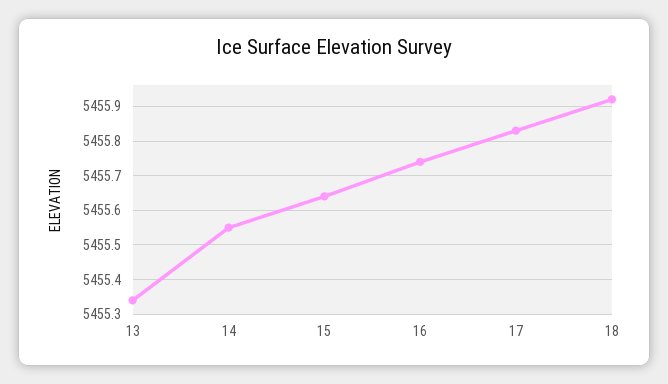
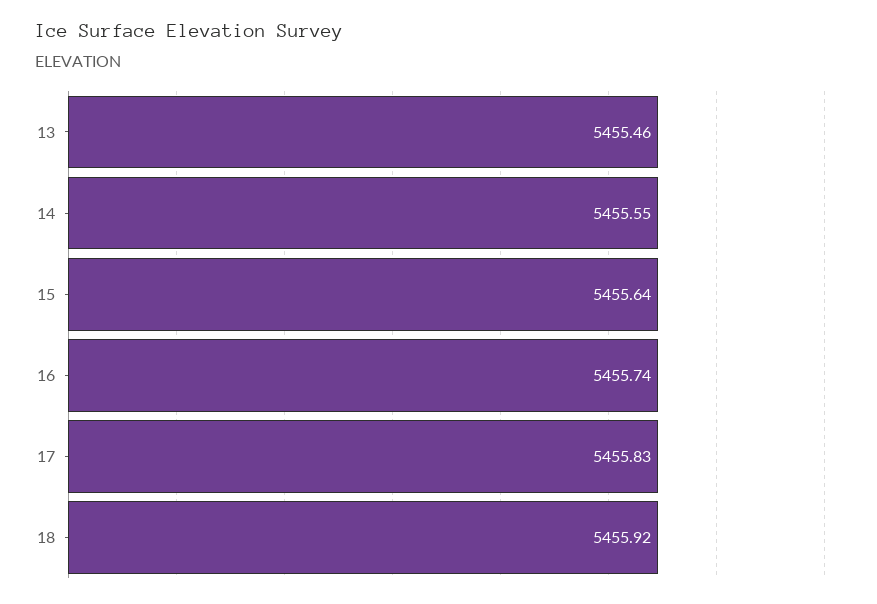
13: 5455.35 -> 5455.46

